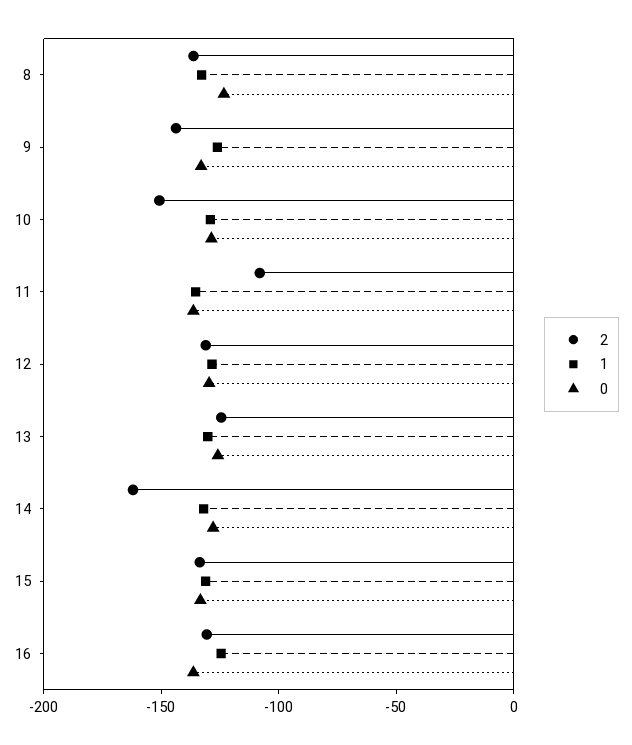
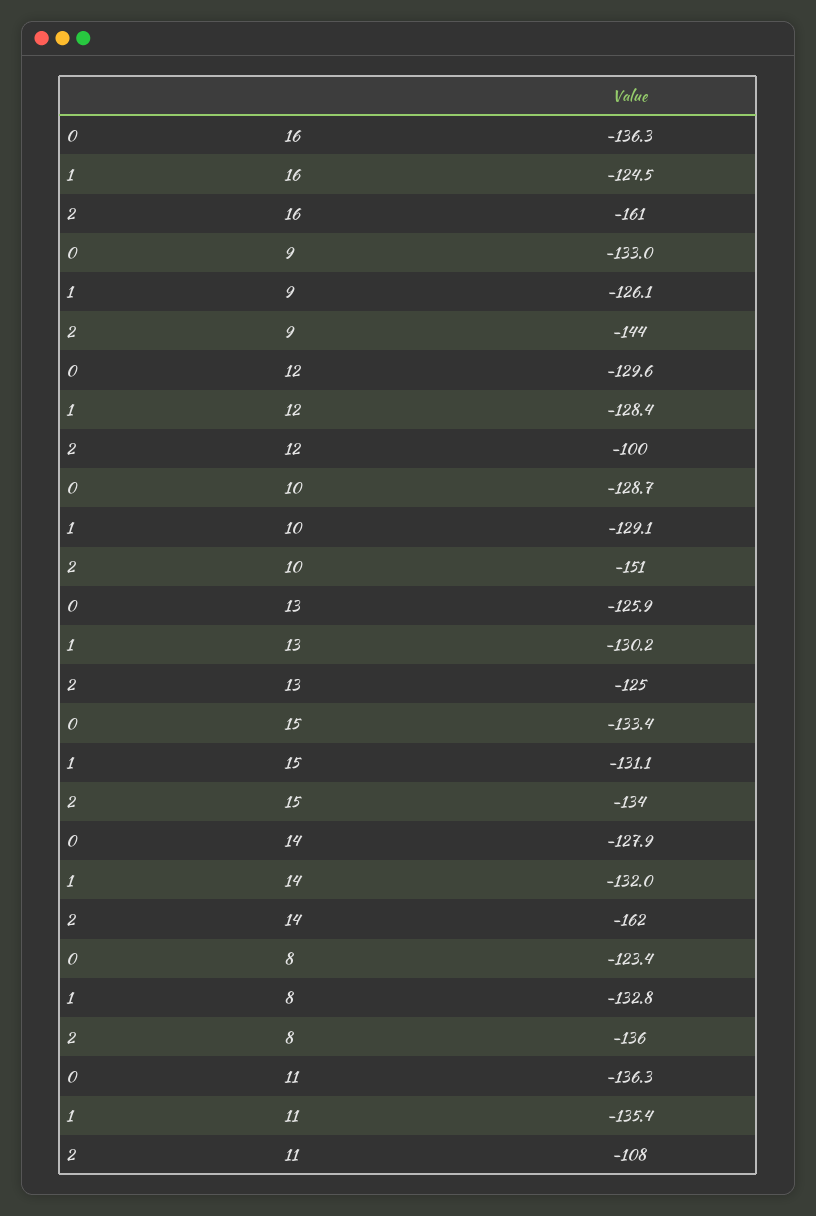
2, 12: -130 -> -100
2, 16: -130 -> -161

